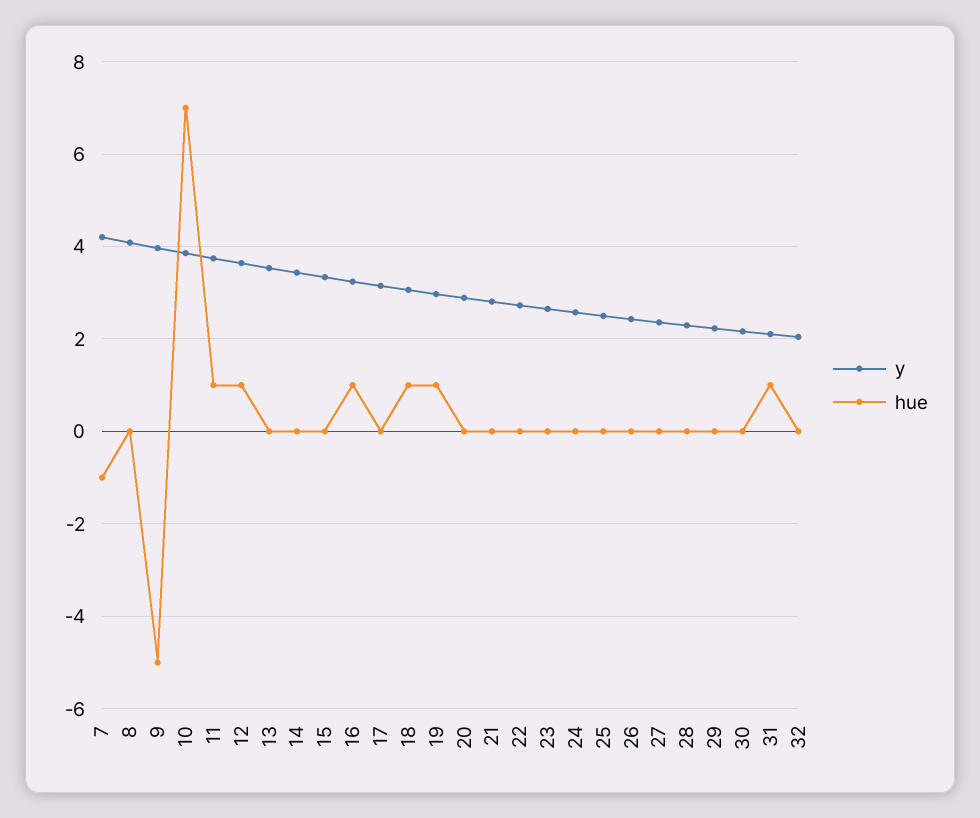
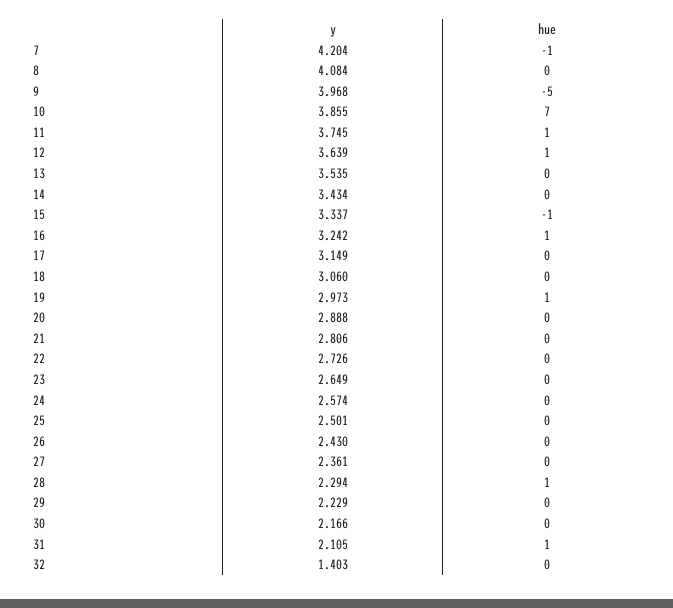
hue, 15: 0 -> -1
hue, 18: 1 -> 0
hue, 28: 0 -> 1
y, 32: 2 -> 1.403

